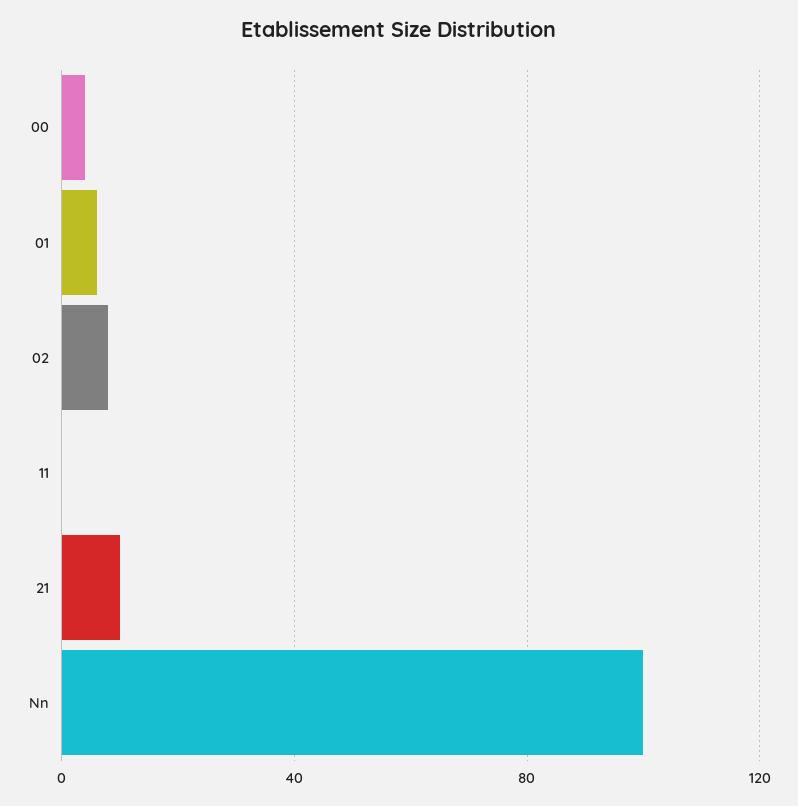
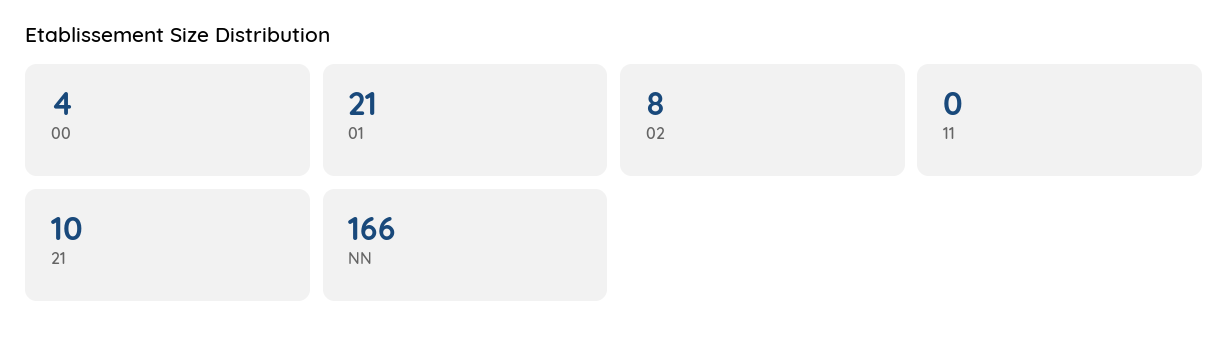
01: 5 -> 21
Nn: 100 -> 166

